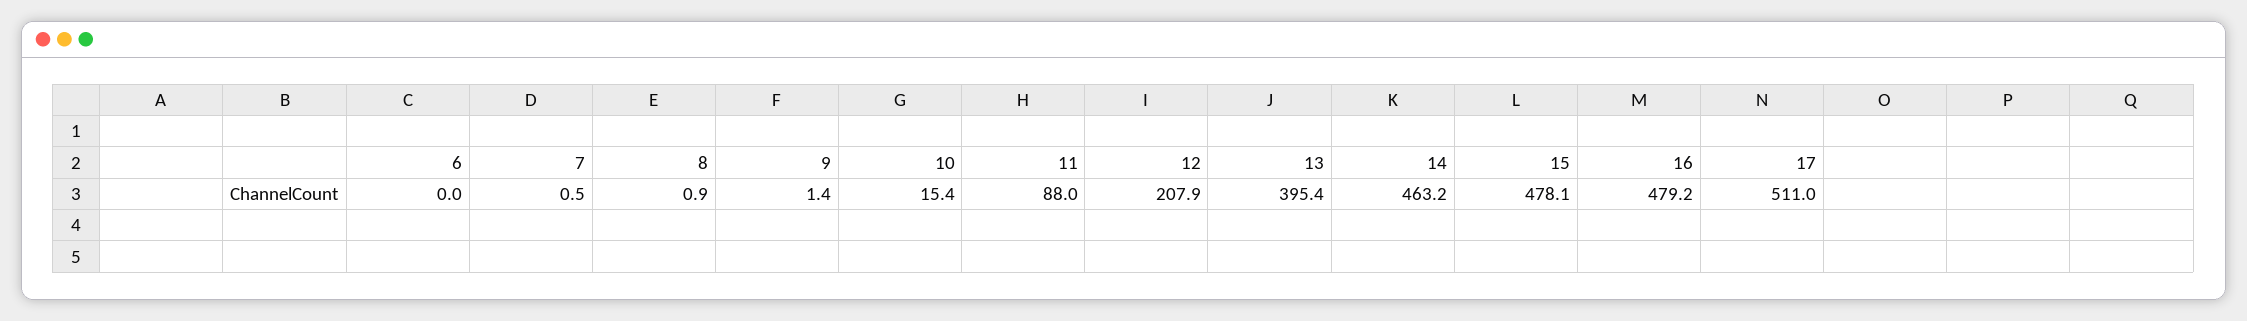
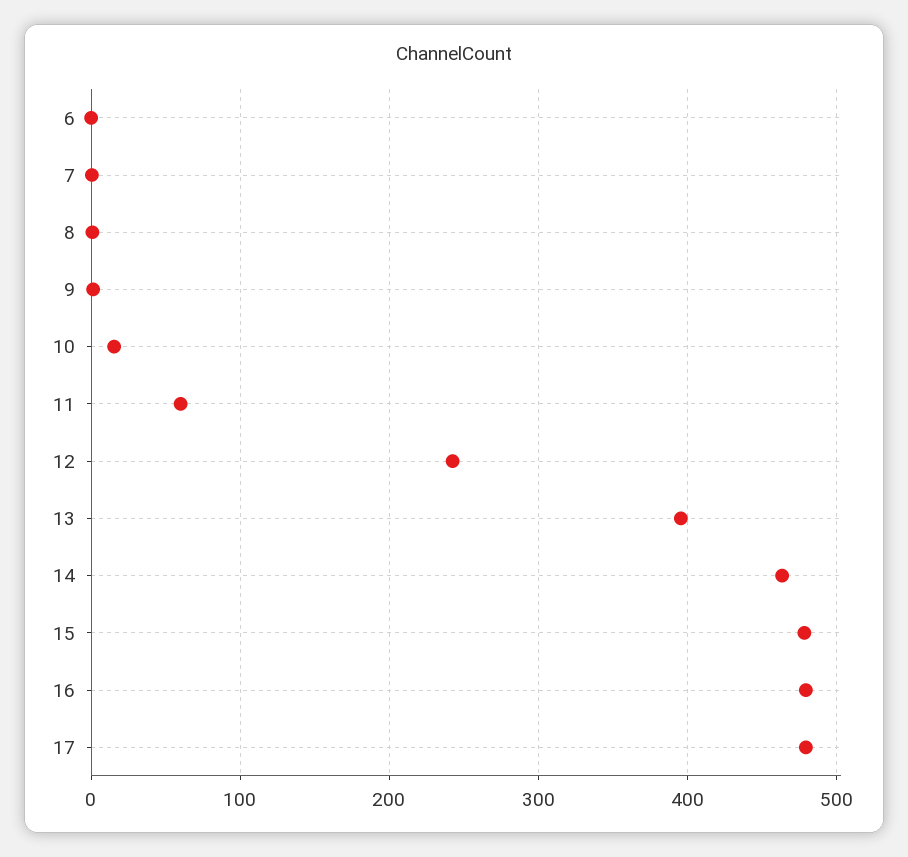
11: 88 -> 60
12: 207.9 -> 240
17: 511 -> 480

